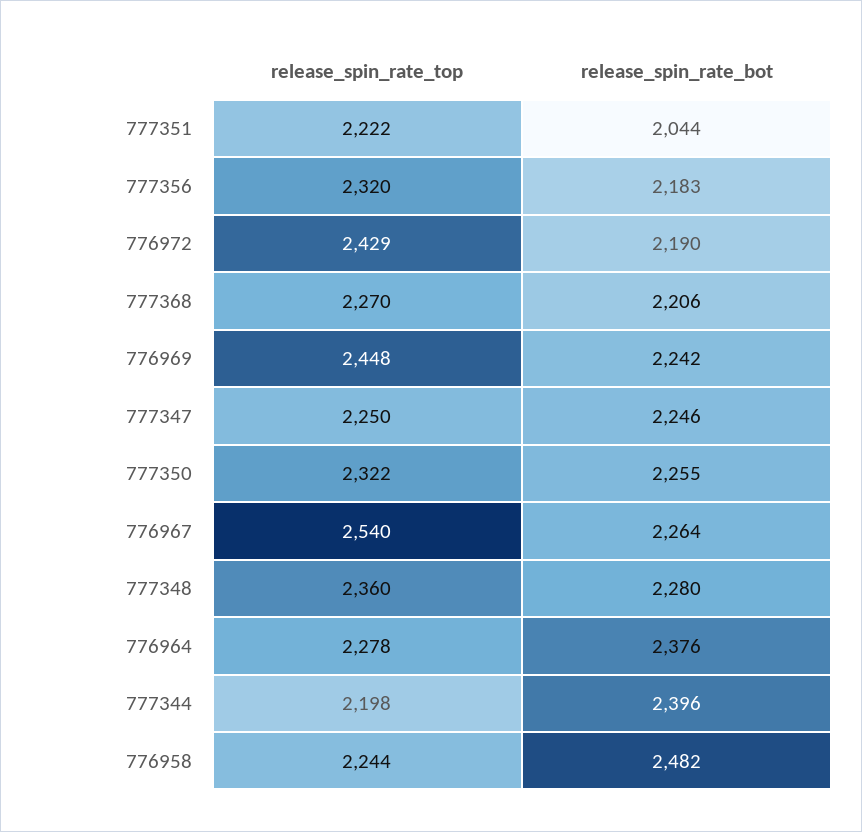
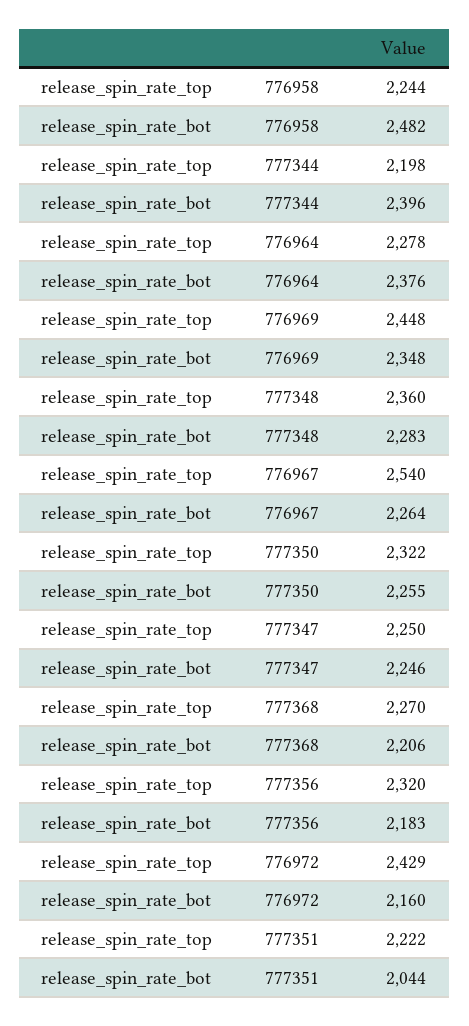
release_spin_rate_bot, 776972: 2190 -> 2160
release_spin_rate_bot, 776969: 2242 -> 2348
release_spin_rate_bot, 777348: 2280 -> 2283

